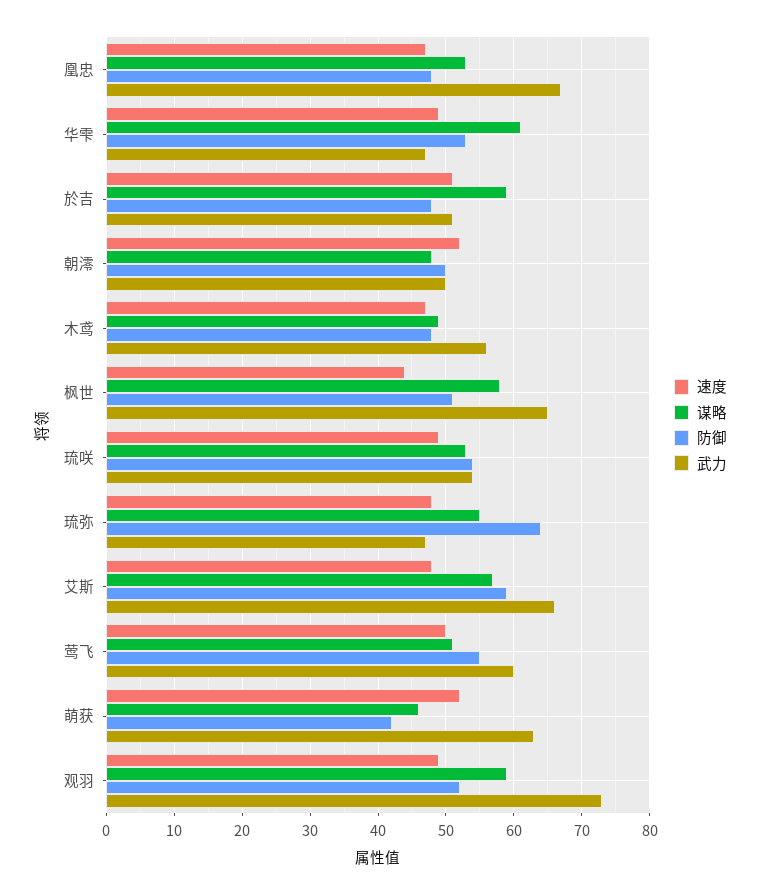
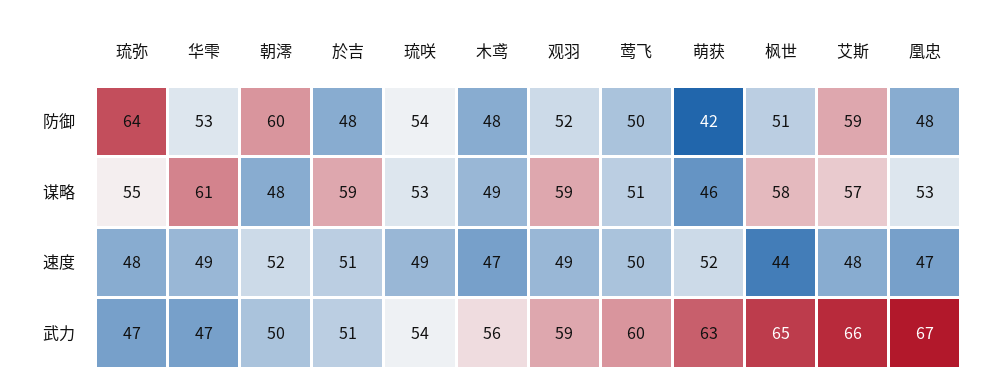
防御, 朝澪: 50 -> 60
防御, 莺飞: 55 -> 50
武力, 观羽: 73 -> 59

